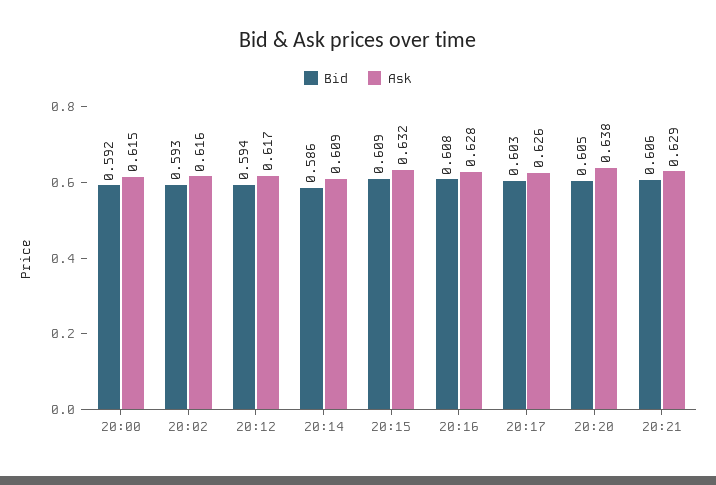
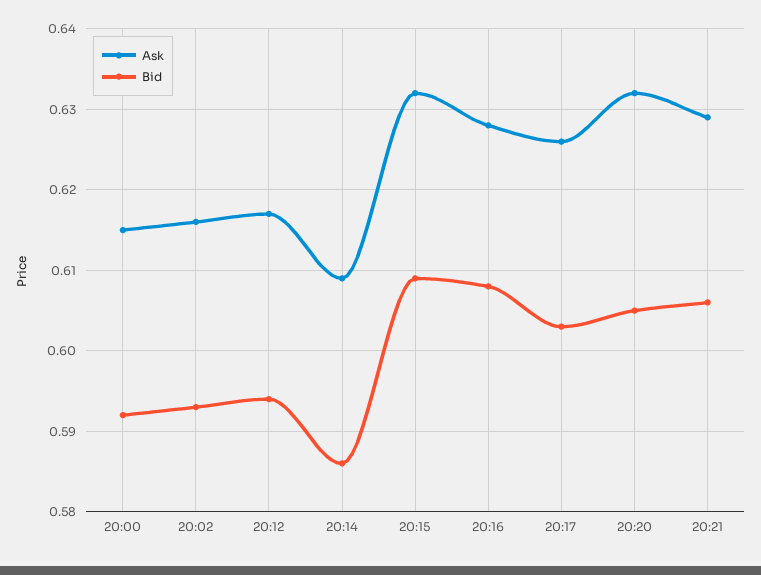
Ask, 20:20: 0.638 -> 0.632

